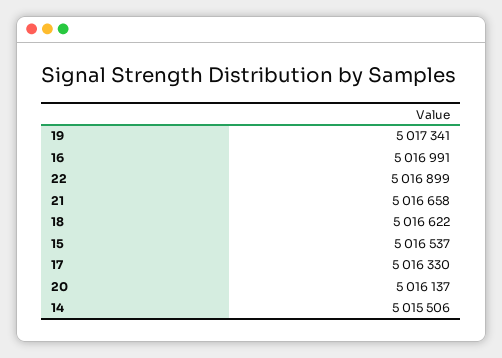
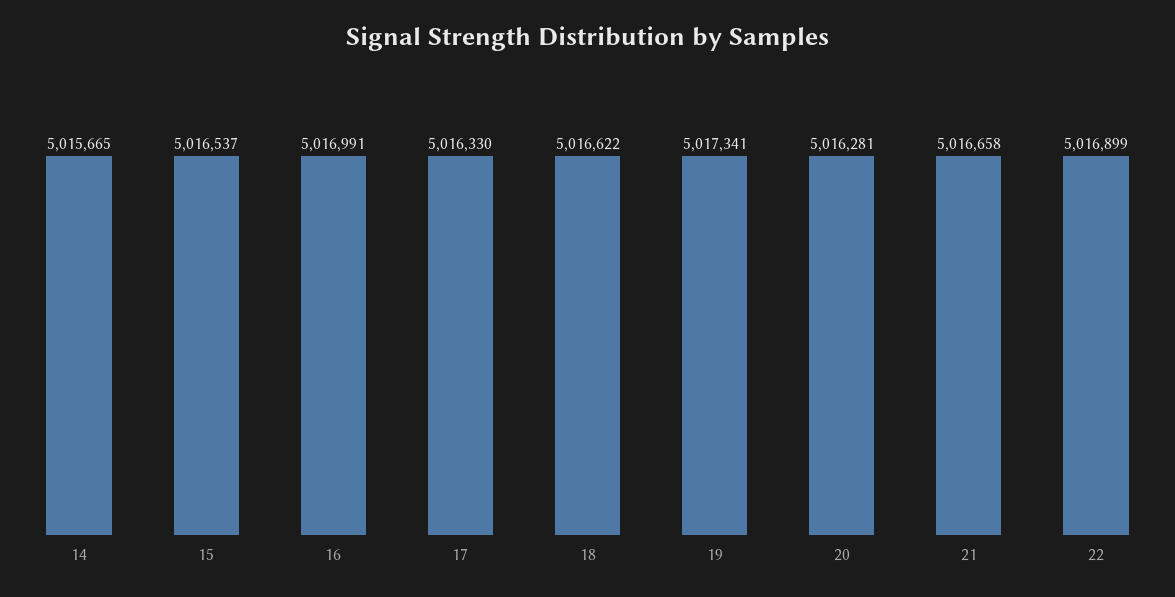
20: 5016137 -> 5016281
14: 5015506 -> 5015665

